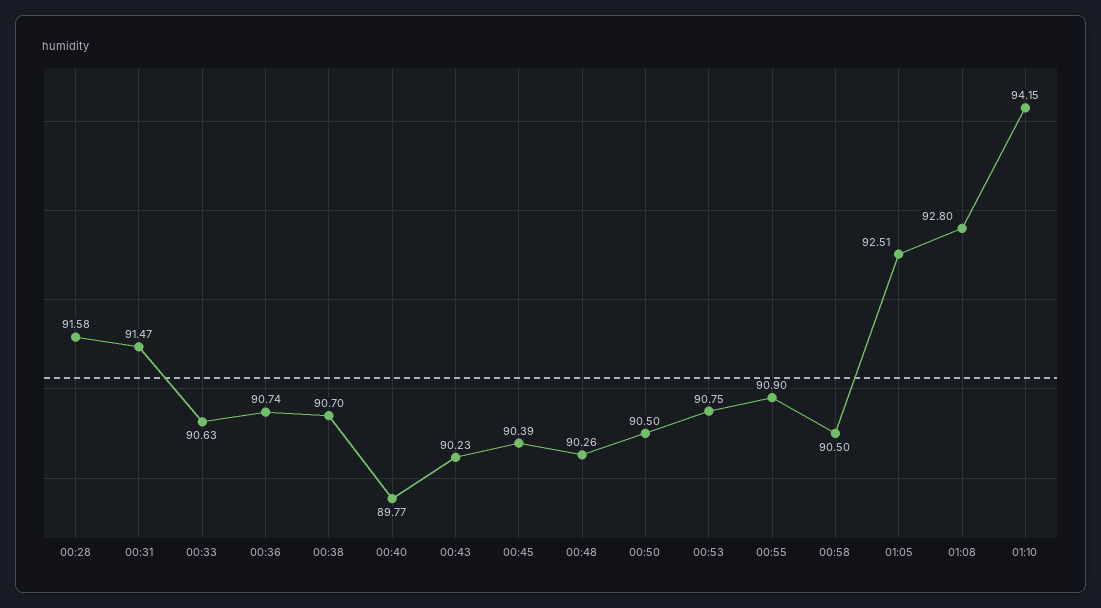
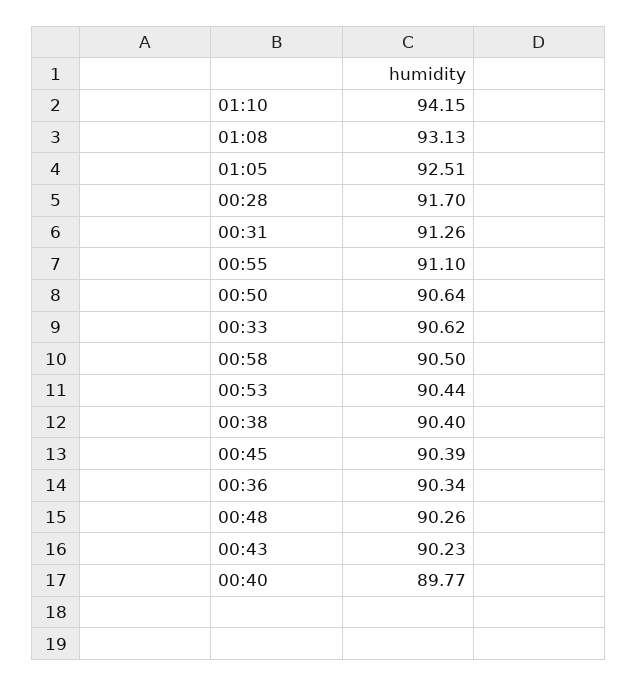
00:28: 91.58 -> 91.7
00:31: 91.47 -> 91.26
00:33: 90.63 -> 90.62
00:36: 90.74 -> 90.34
00:38: 90.7 -> 90.4
00:50: 90.5 -> 90.64
00:53: 90.75 -> 90.44
00:55: 90.9 -> 91.1
01:08: 92.8 -> 93.13

